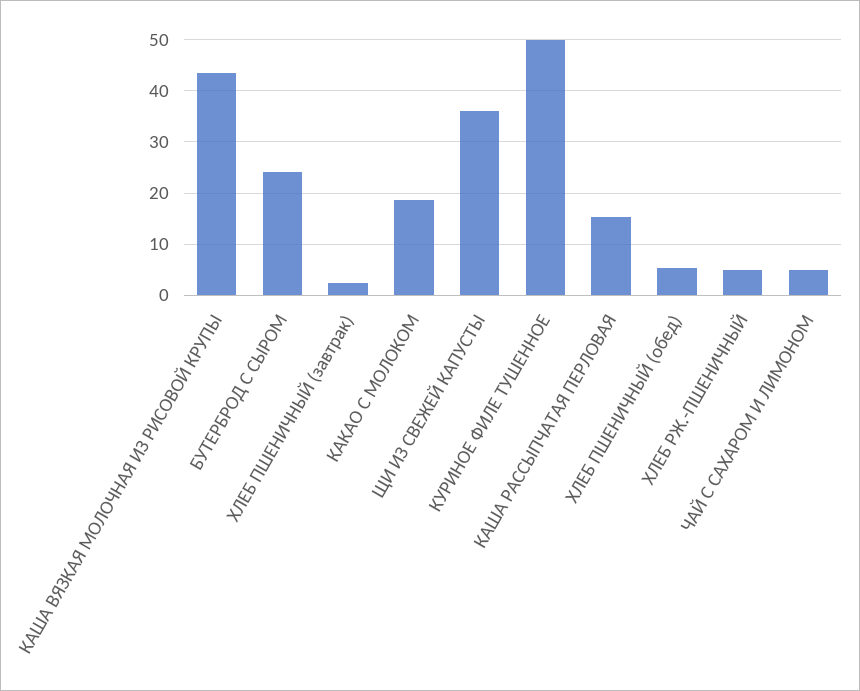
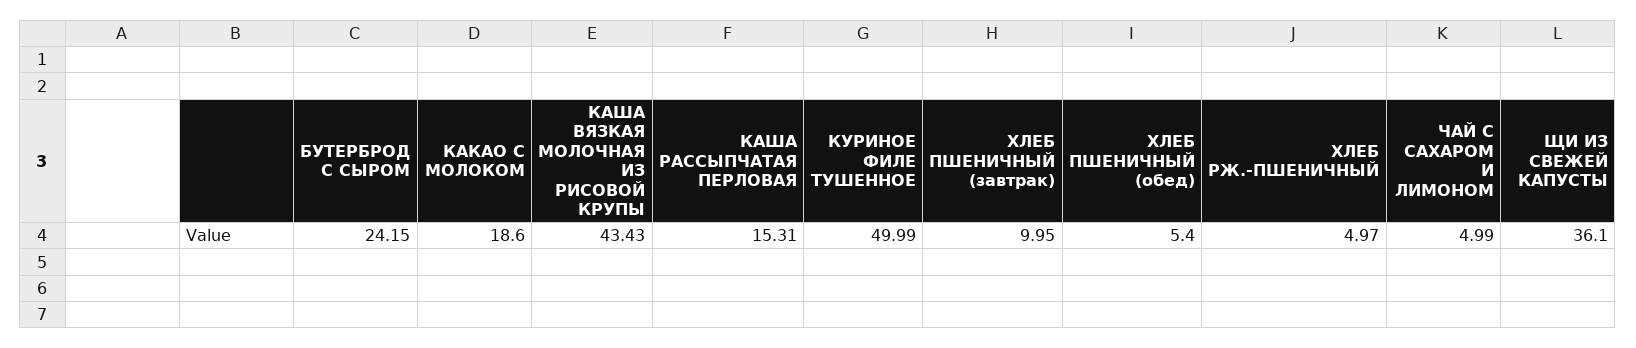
ХЛЕБ ПШЕНИЧНЫЙ (завтрак): 2 -> 9.95

